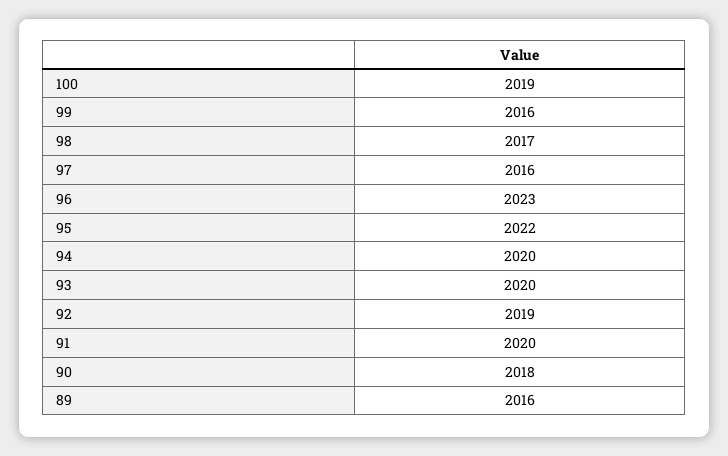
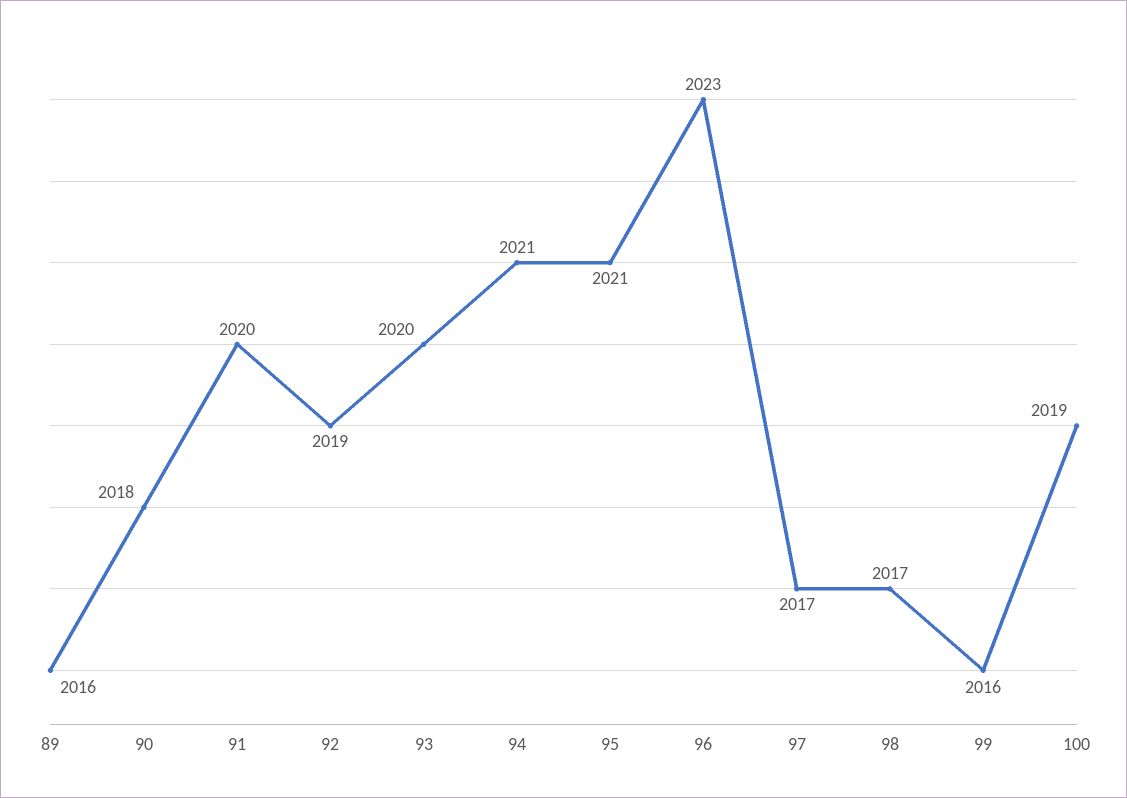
97: 2016 -> 2017
95: 2022 -> 2021
94: 2020 -> 2021

